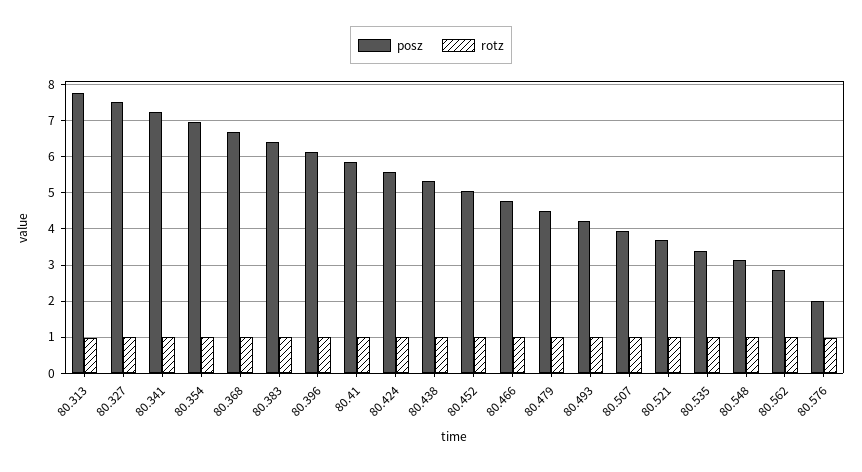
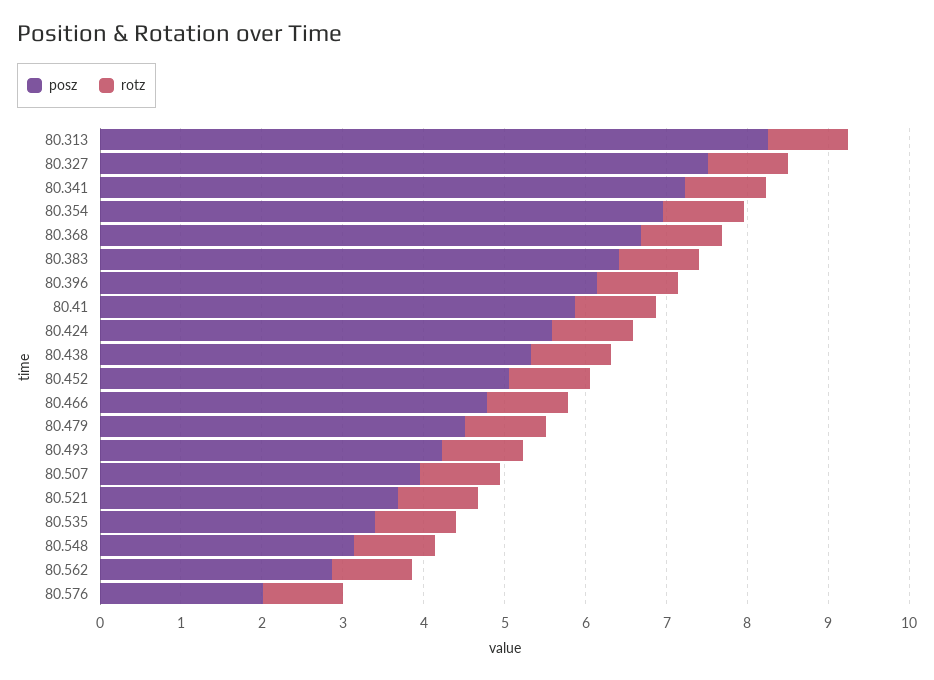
posz, 80.313: 7.8 -> 8.2

